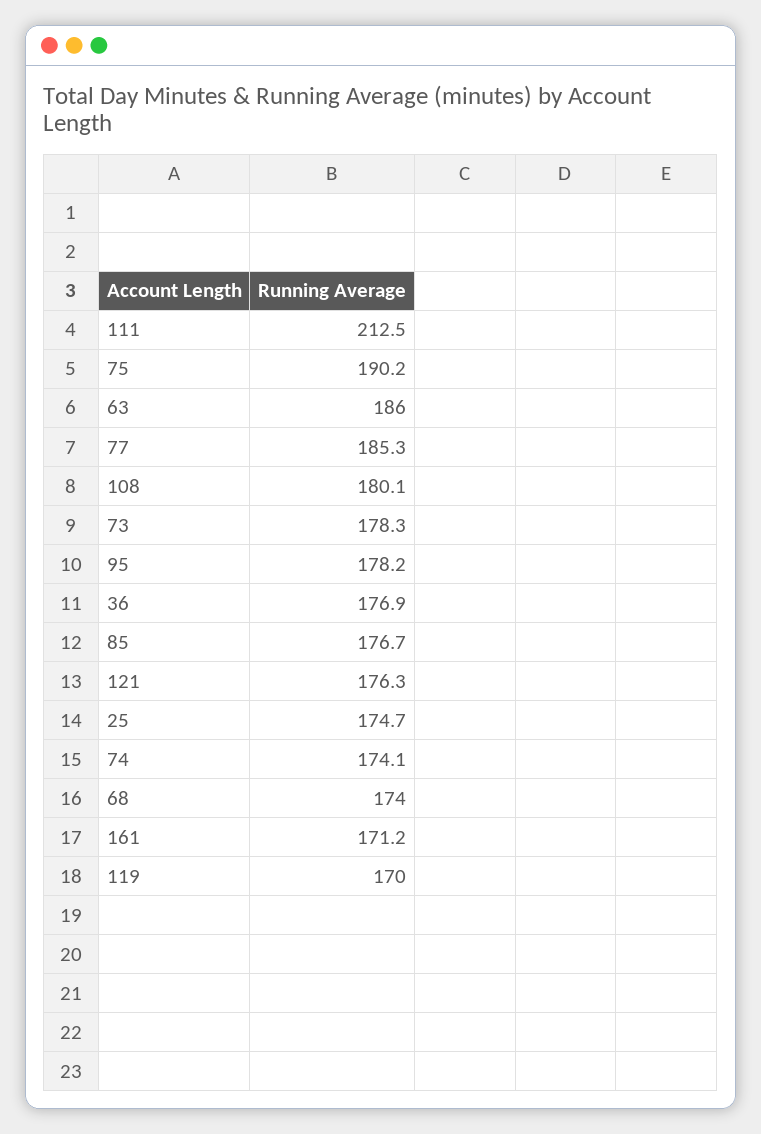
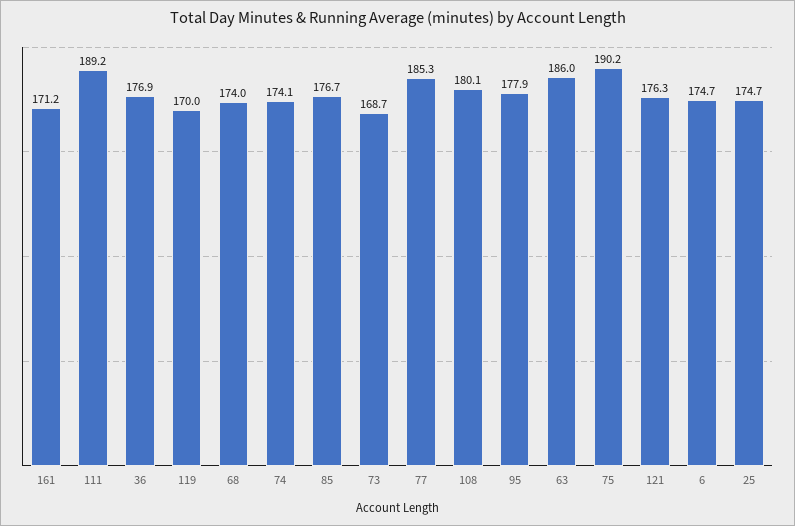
111: 212.5 -> 189.2
73: 178.3 -> 168.7
95: 178.2 -> 177.9
6: none -> 174.7

